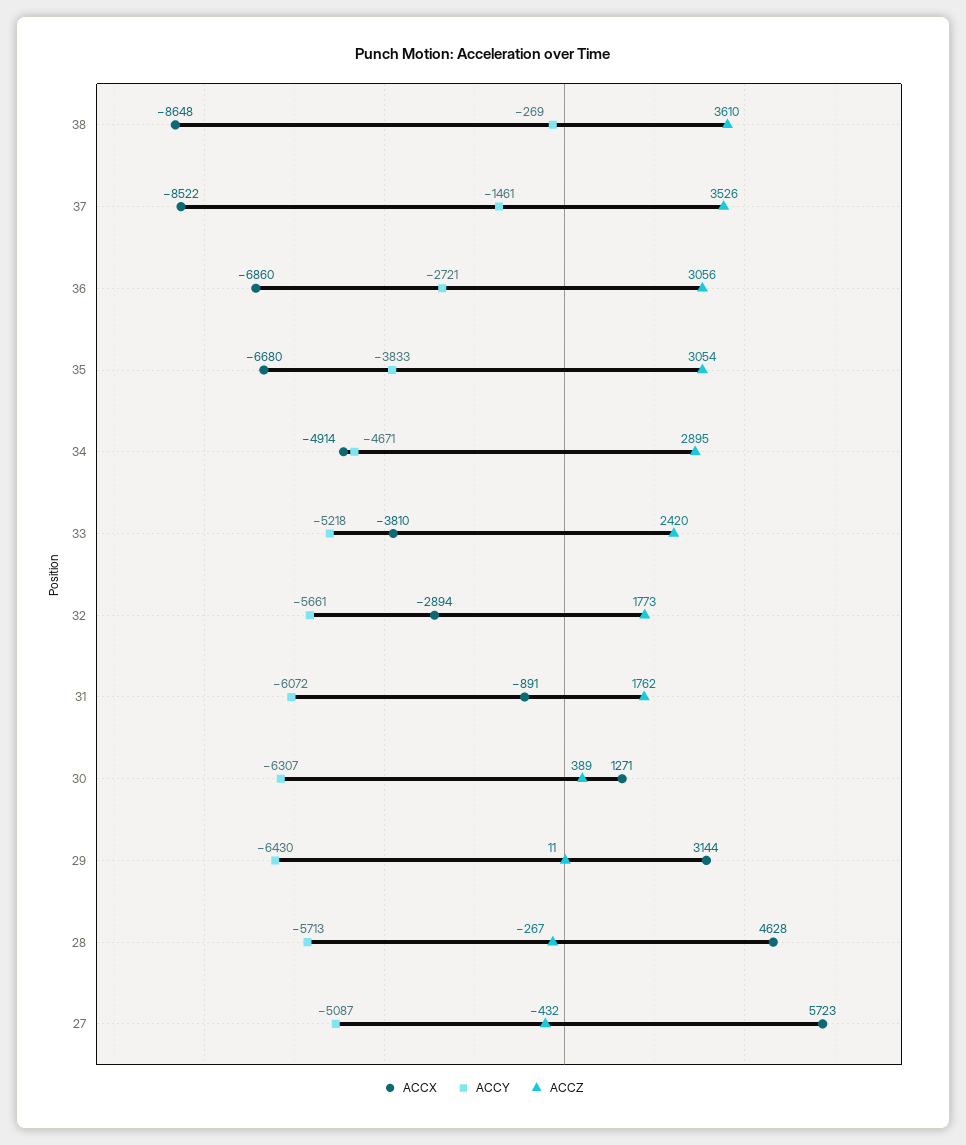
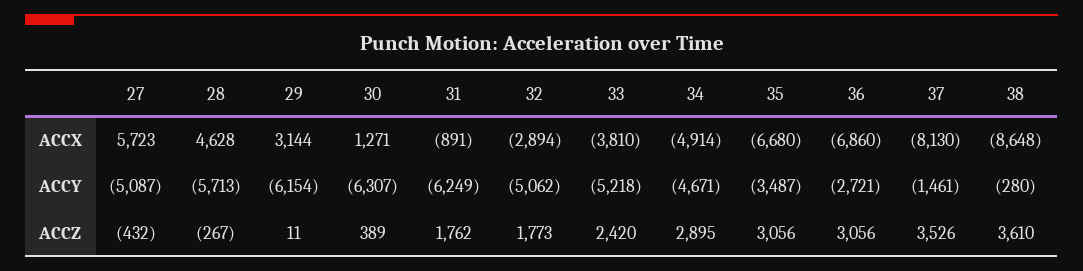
ACCY, 38: -269 -> -280
ACCX, 37: -8522 -> -8130
ACCY, 35: -3833 -> -3487
ACCZ, 35: 3054 -> 3056
ACCY, 32: -5661 -> -5062
ACCY, 31: -6072 -> -6249
ACCY, 29: -6430 -> -6154

